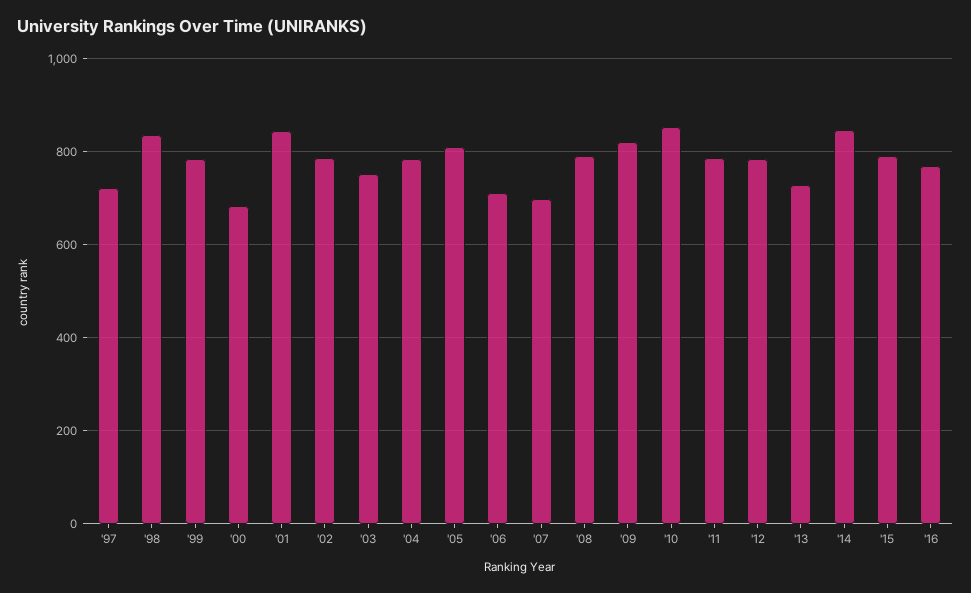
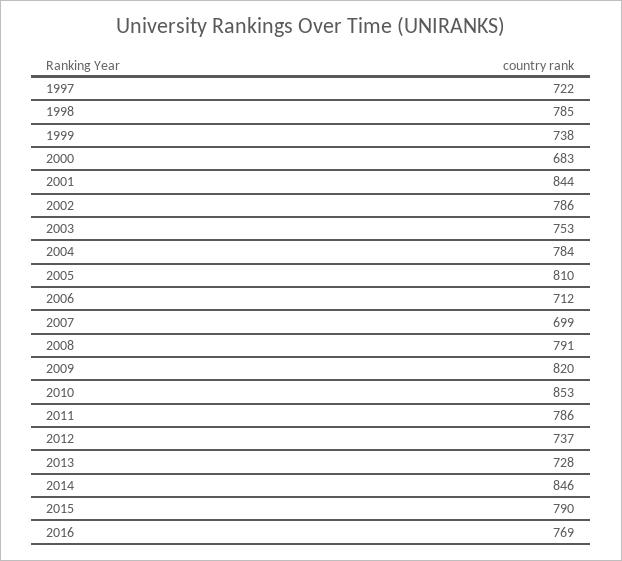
'98: 840 -> 785
'99: 780 -> 738
'12: 780 -> 737

